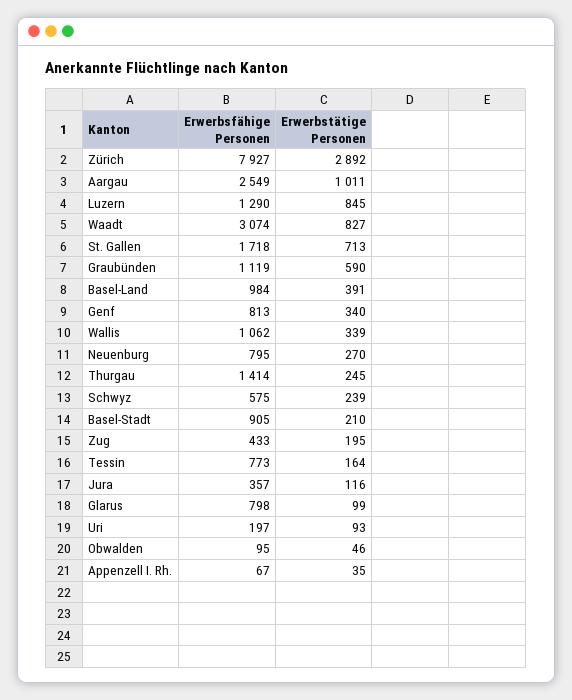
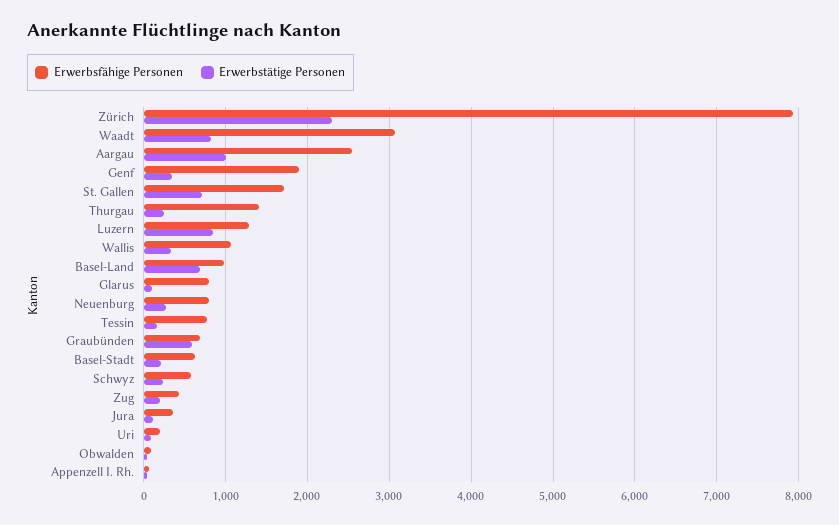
Erwerbstätige Personen, Zürich: 2892 -> 2300
Erwerbsfähige Personen, Graubünden: 1119 -> 700
Erwerbstätige Personen, Basel-Land: 391 -> 700
Erwerbsfähige Personen, Genf: 813 -> 1900
Erwerbsfähige Personen, Basel-Stadt: 905 -> 600

